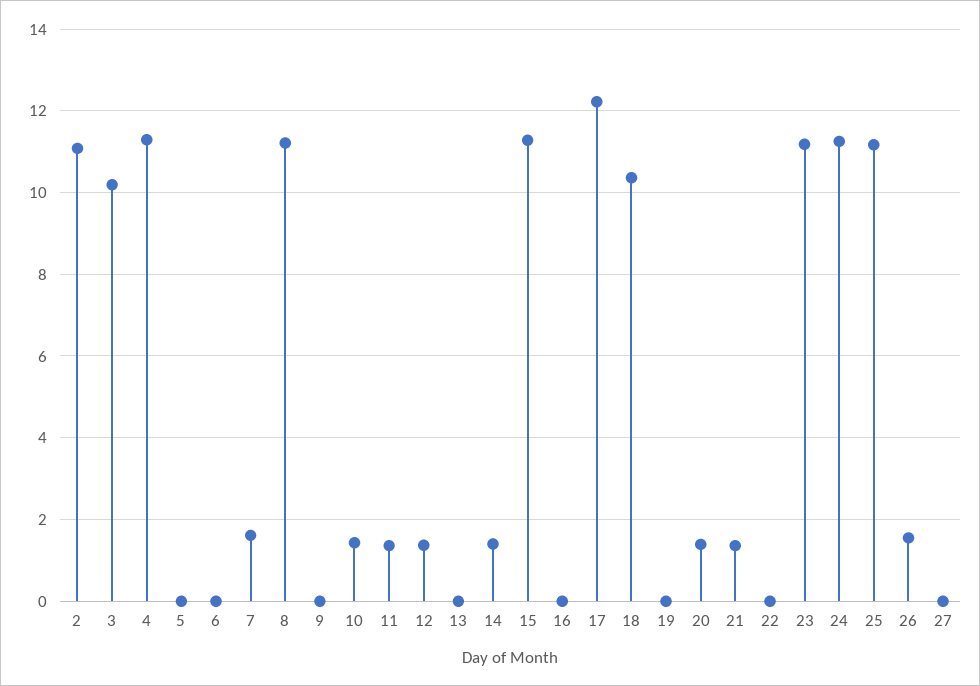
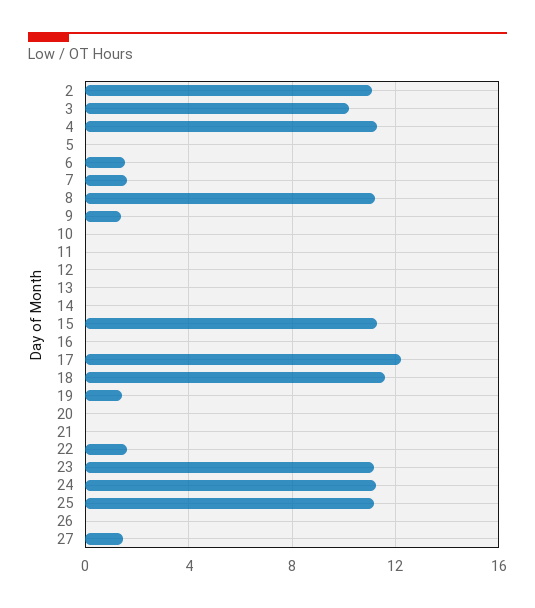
6: 0 -> 1.5
9: 0 -> 1.5
10: 1.4 -> 0
11: 1.4 -> 0
12: 1.4 -> 0
14: 1.4 -> 0
18: 10.4 -> 11.5
19: 0 -> 1.5
20: 1.4 -> 0
21: 1.4 -> 0
22: 0 -> 1.5
26: 1.6 -> 0
27: 0 -> 1.5

